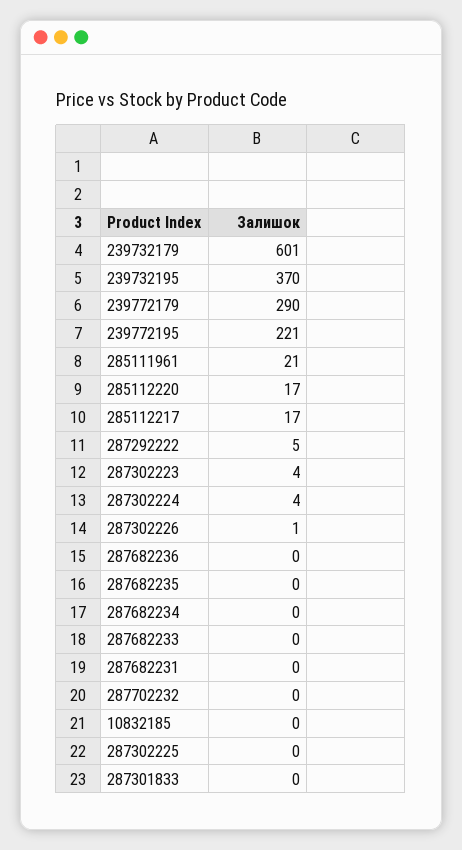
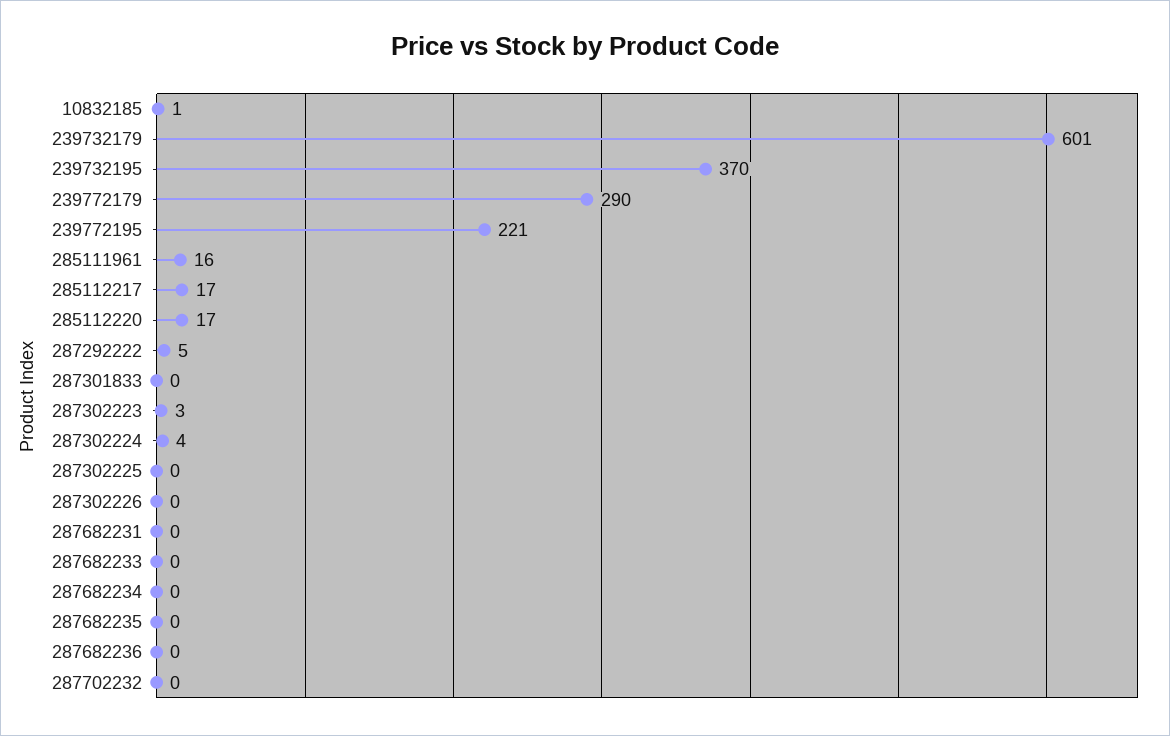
285111961: 21 -> 16
287302223: 4 -> 3
287302226: 1 -> 0
10832185: 0 -> 1

